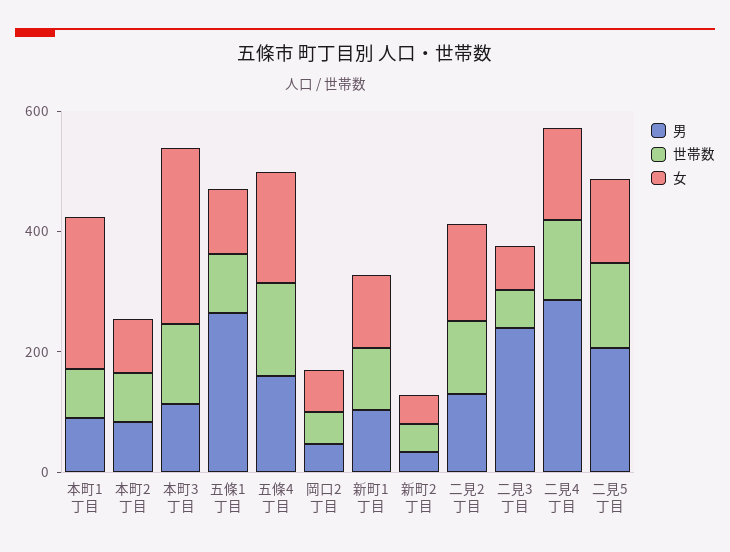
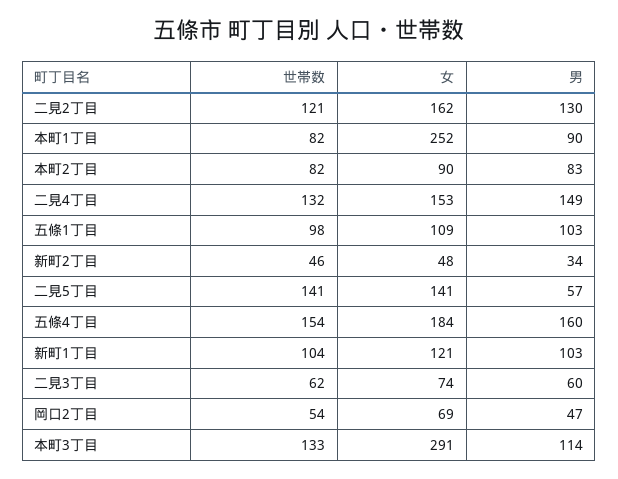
男, 五條1丁目: 250 -> 103
男, 二見3丁目: 250 -> 60
男, 二見4丁目: 300 -> 149
男, 二見5丁目: 200 -> 57

